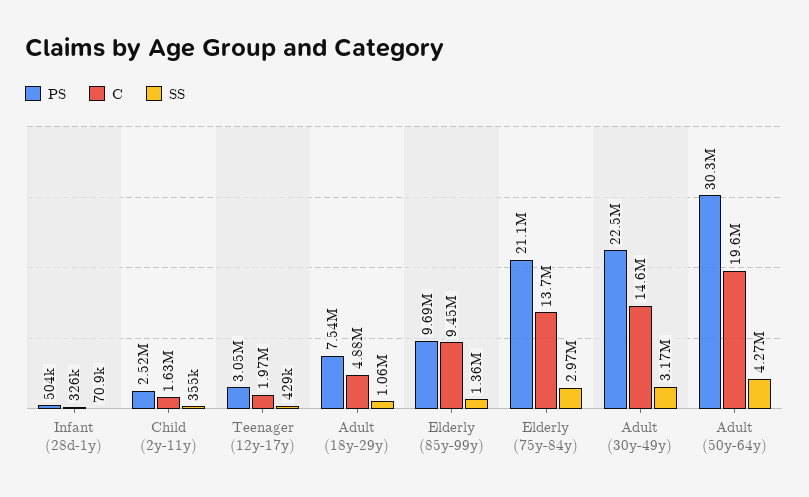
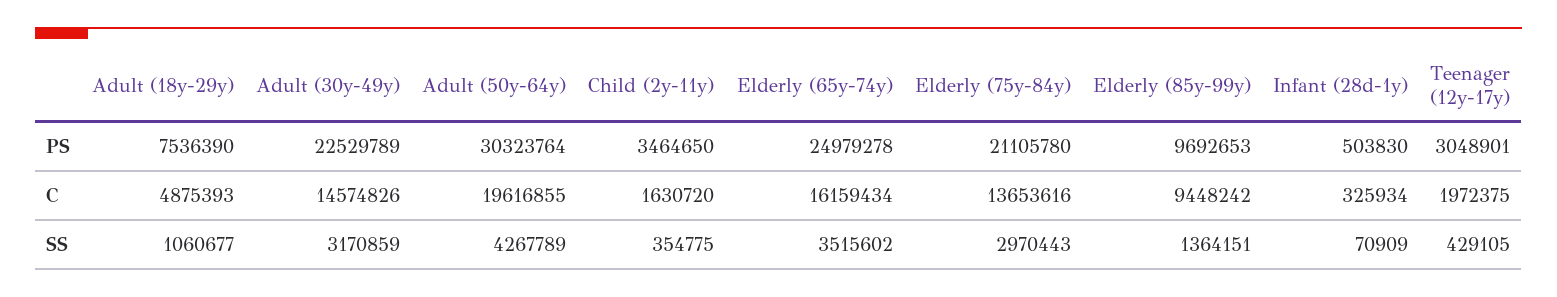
PS, Child (2y-11y): 2520000 -> 3464650
PS, Elderly (65y-74y): none -> 24979278
C, Elderly (65y-74y): none -> 16159434
SS, Elderly (65y-74y): none -> 3515602

